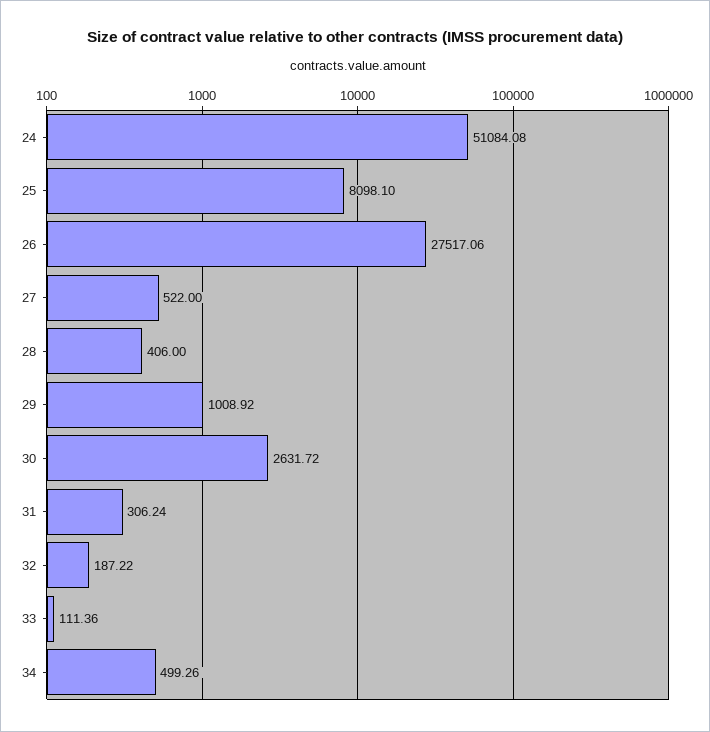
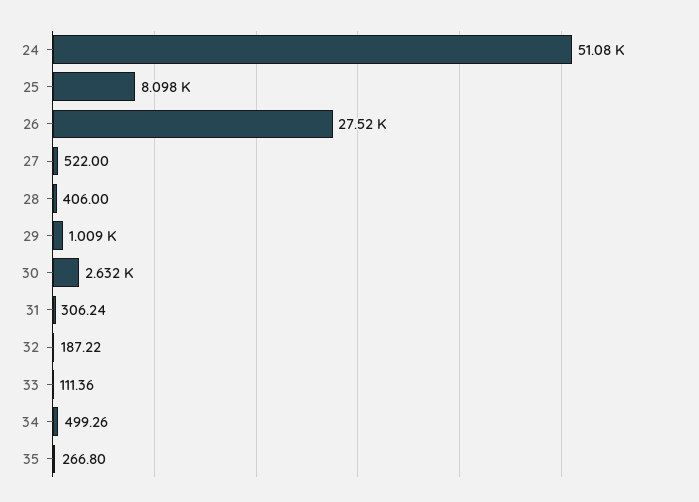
35: none -> 266.8

